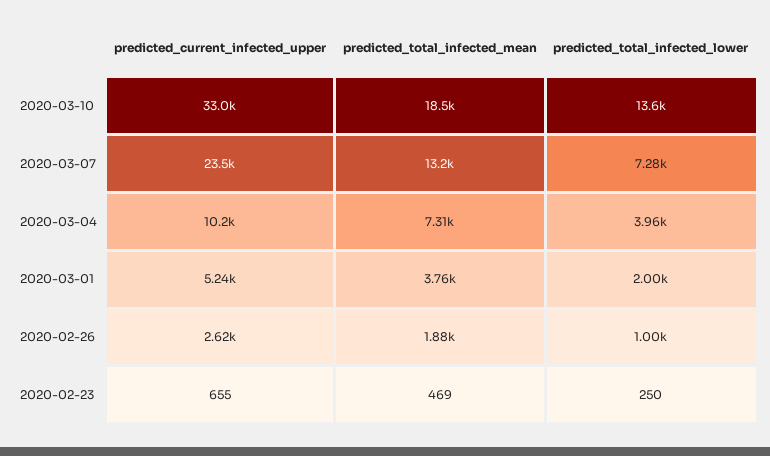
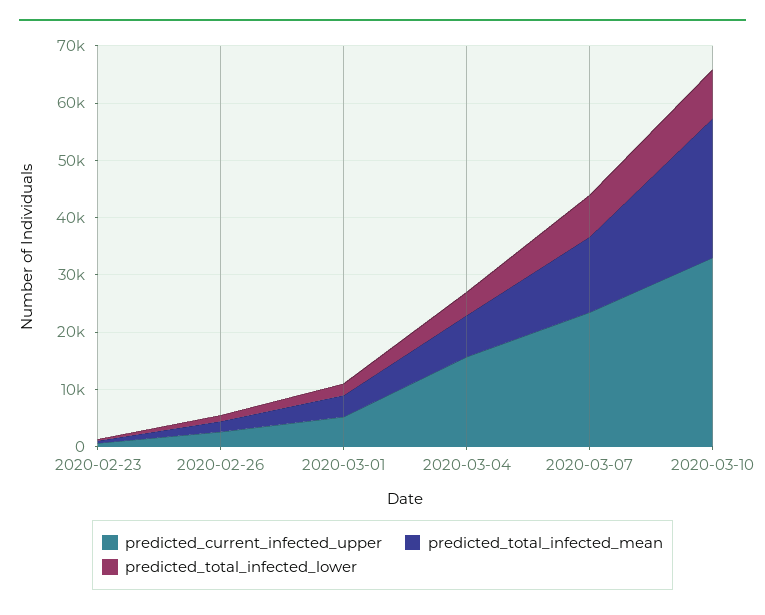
predicted_total_infected_mean, 2020-03-10: 18500 -> 24000
predicted_total_infected_lower, 2020-03-10: 13600 -> 8000
predicted_current_infected_upper, 2020-03-04: 10200 -> 16000

